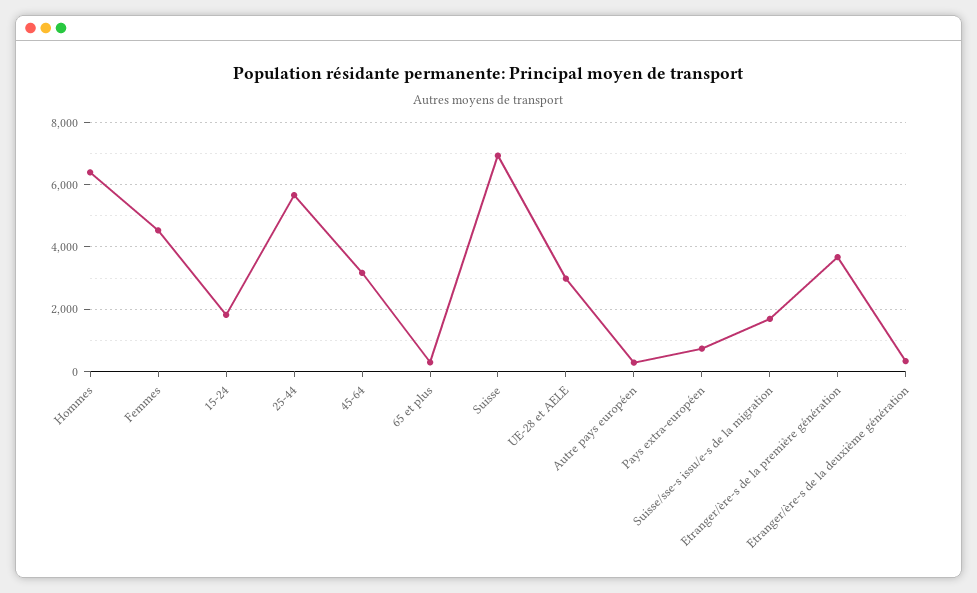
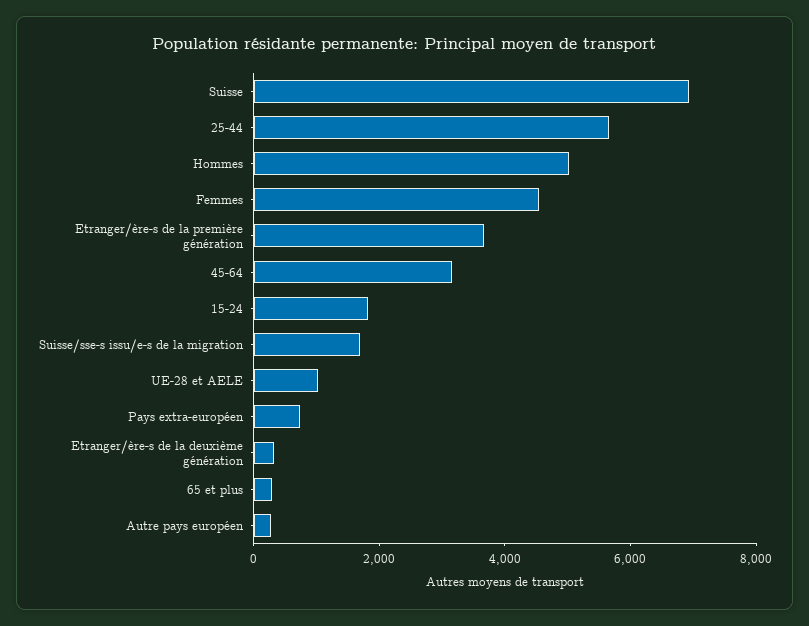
Hommes: 6400 -> 5000
UE-28 et AELE: 3000 -> 1000

